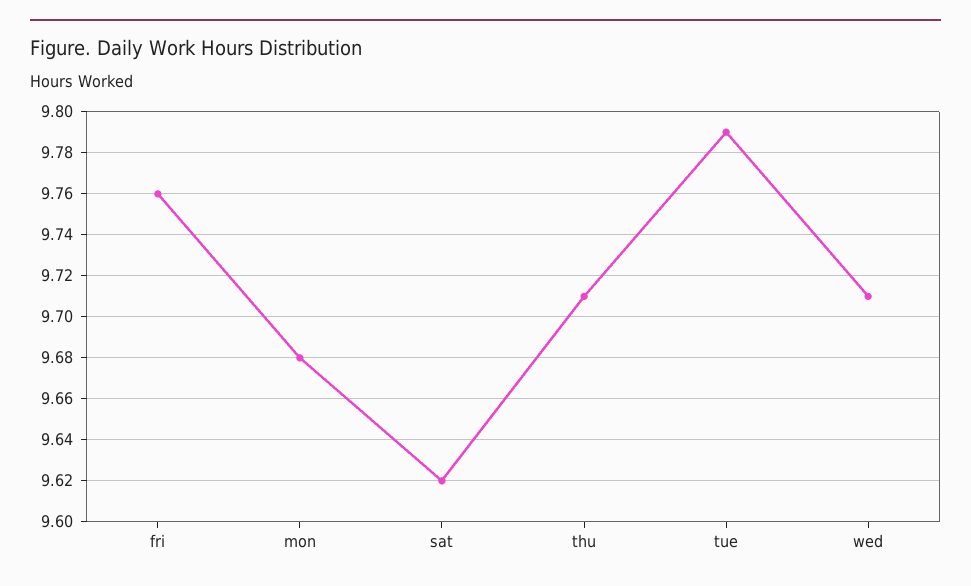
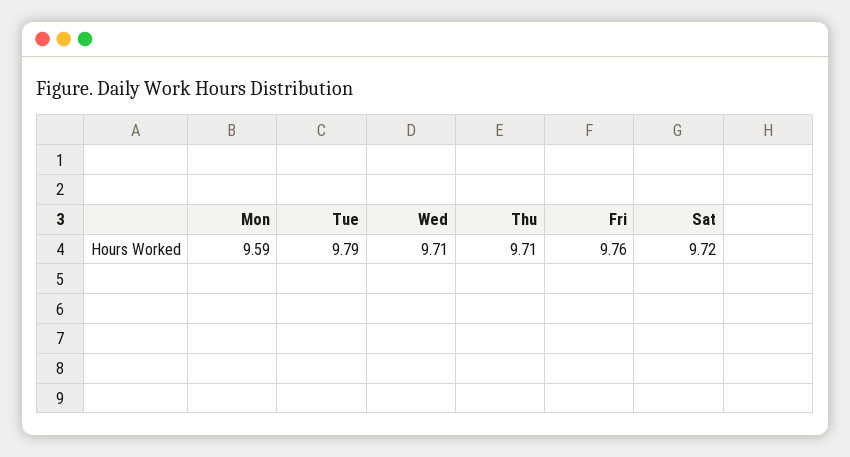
mon: 9.68 -> 9.59
sat: 9.62 -> 9.72

